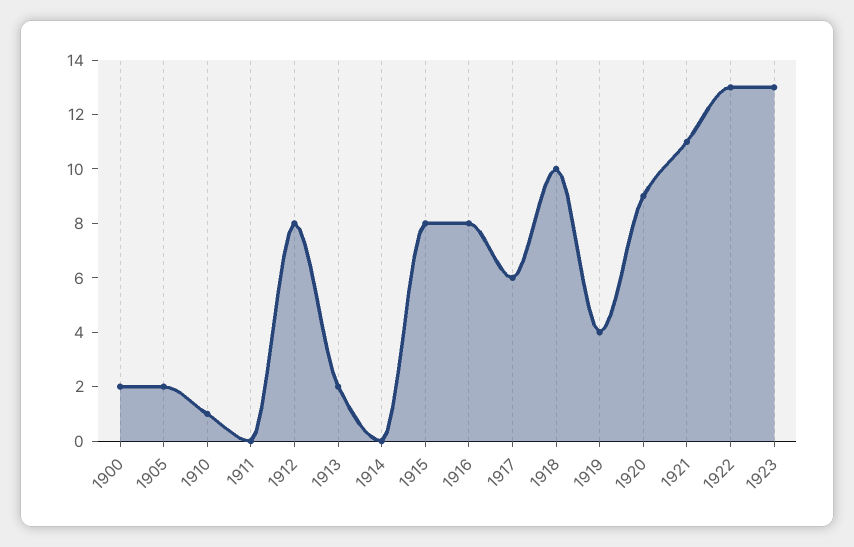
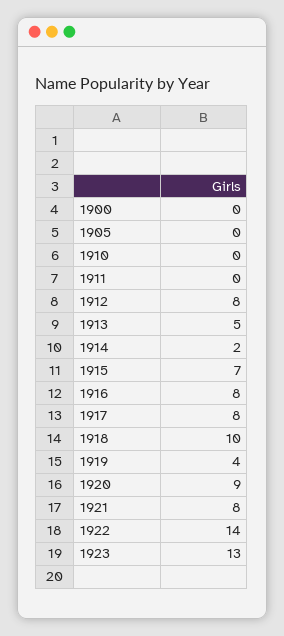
1900: 2 -> 0
1905: 2 -> 0
1910: 1 -> 0
1913: 2 -> 5
1914: 0 -> 2
1915: 8 -> 7
1917: 6 -> 8
1921: 11 -> 8
1922: 13 -> 14

